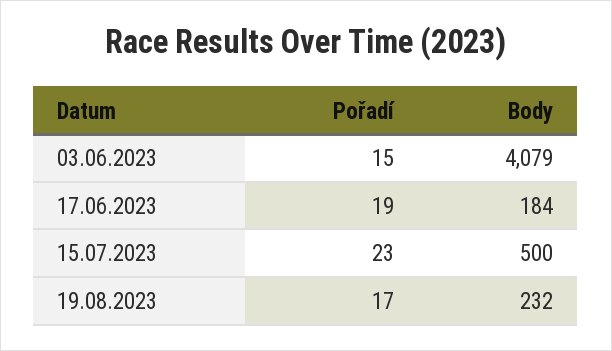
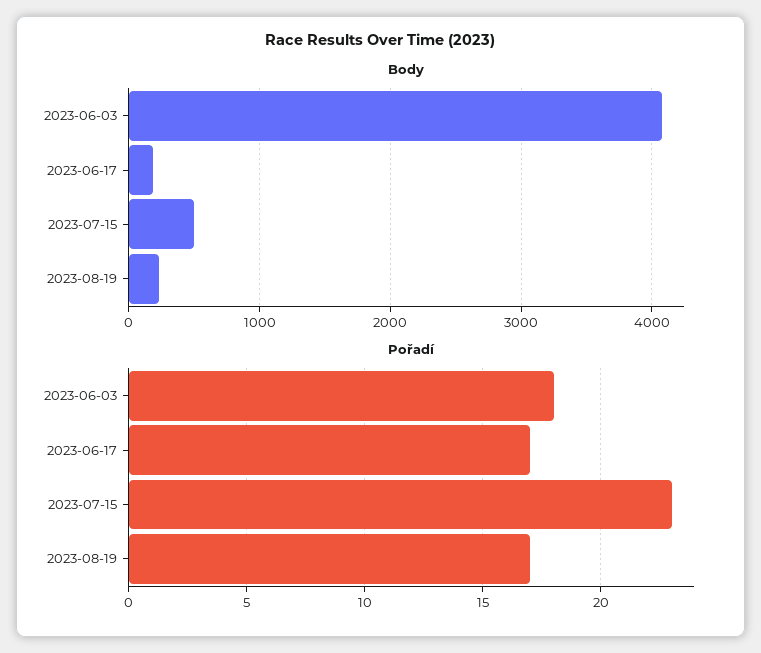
Pořadí, 03.06.2023: 15 -> 18
Pořadí, 17.06.2023: 19 -> 17

